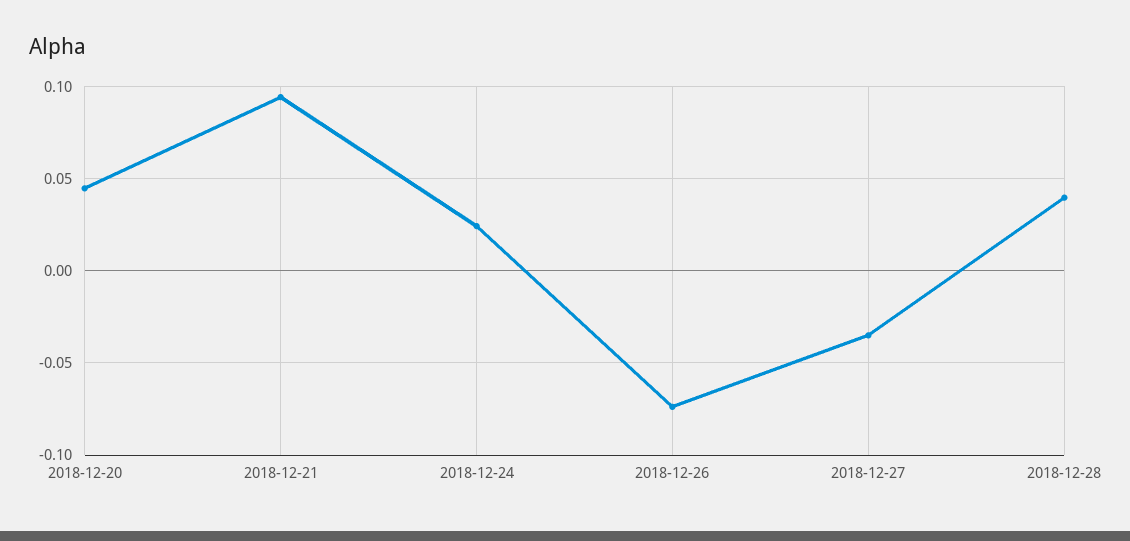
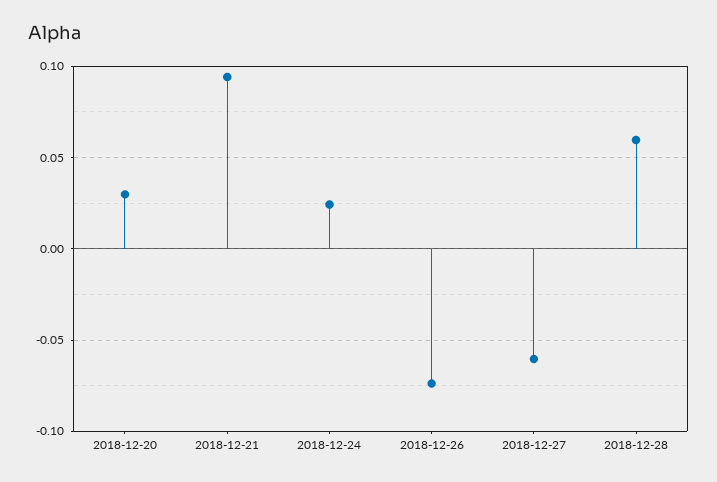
2018-12-20: 0.045 -> 0.03
2018-12-27: -0.035 -> -0.06
2018-12-28: 0.04 -> 0.06

